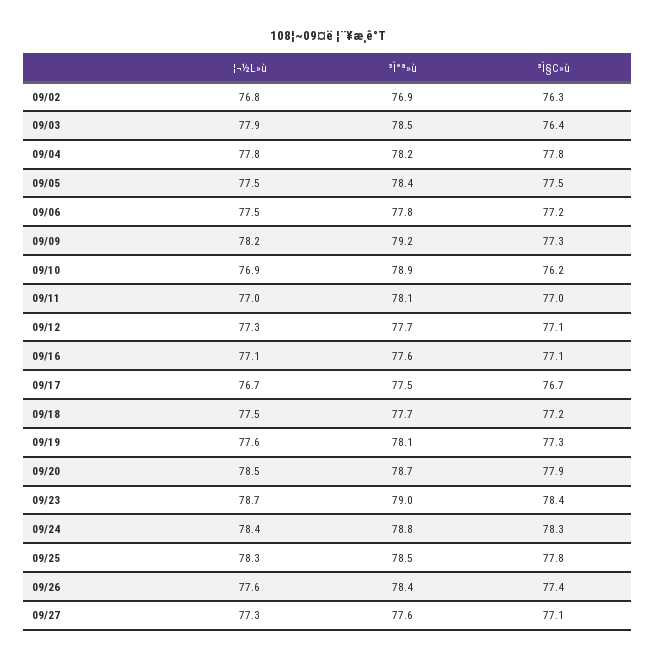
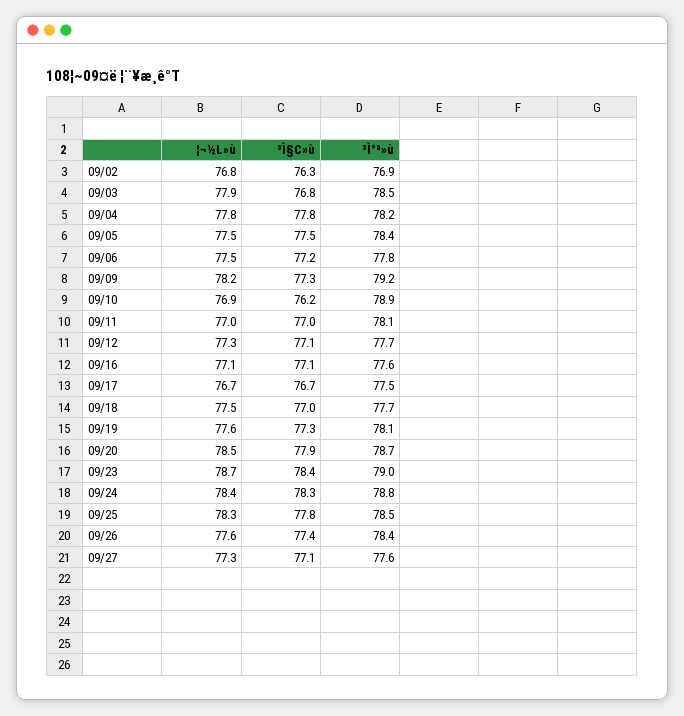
³Ì§C»ù, 09/03: 76.4 -> 76.8
³Ì§C»ù, 09/18: 77.2 -> 77

